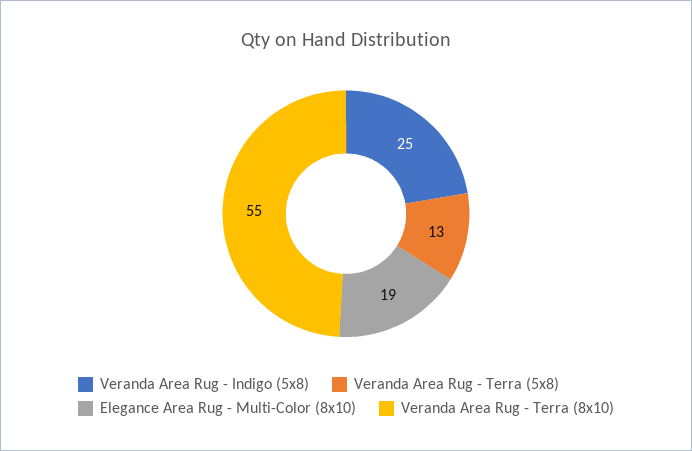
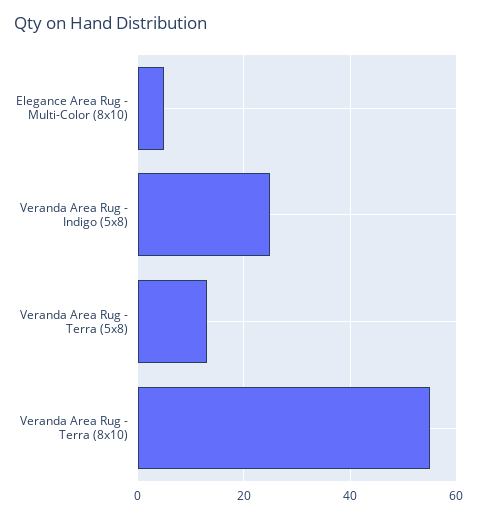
Elegance Area Rug - Multi-Color (8x10): 19 -> 5

